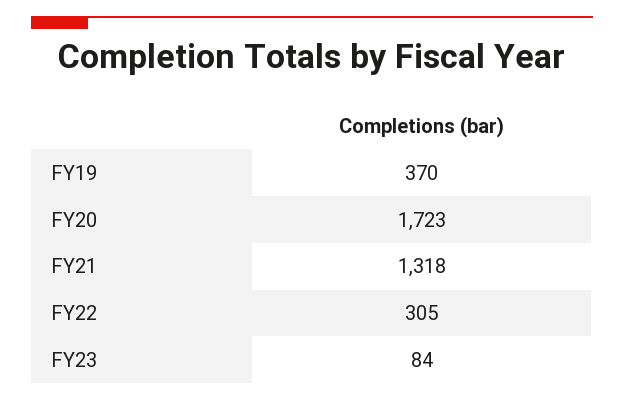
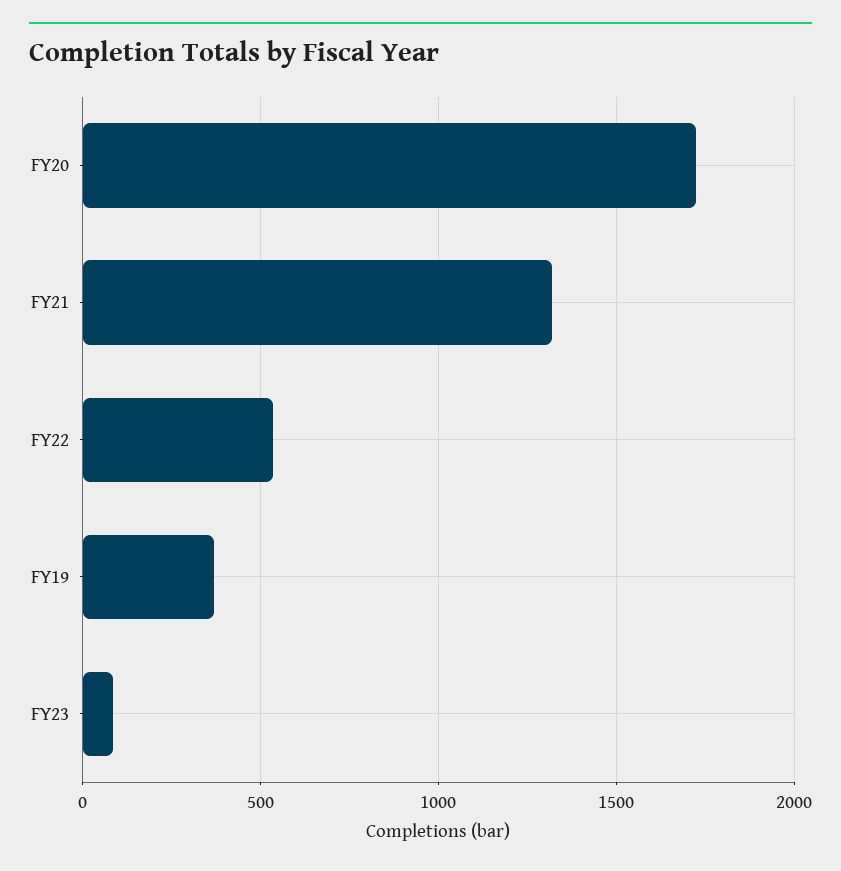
FY22: 305 -> 550

